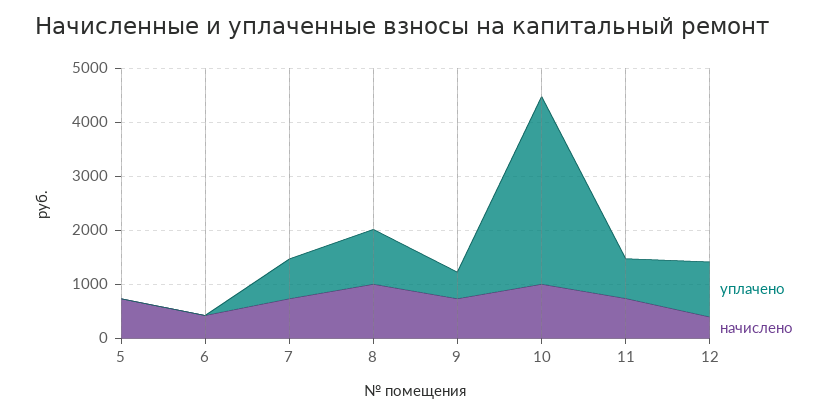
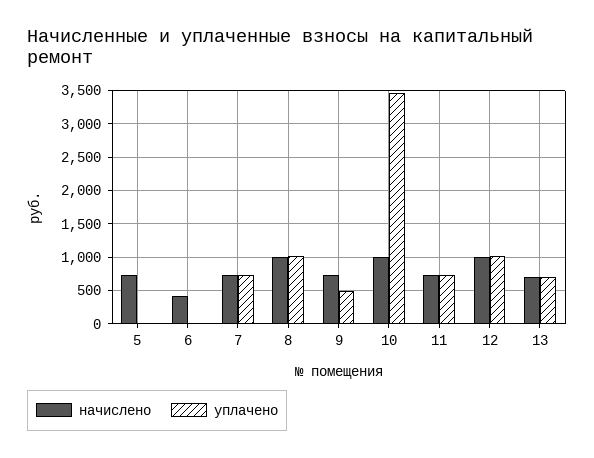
начислено, 12: 400 -> 1000
начислено, 13: none -> 700
уплачено, 13: none -> 700

